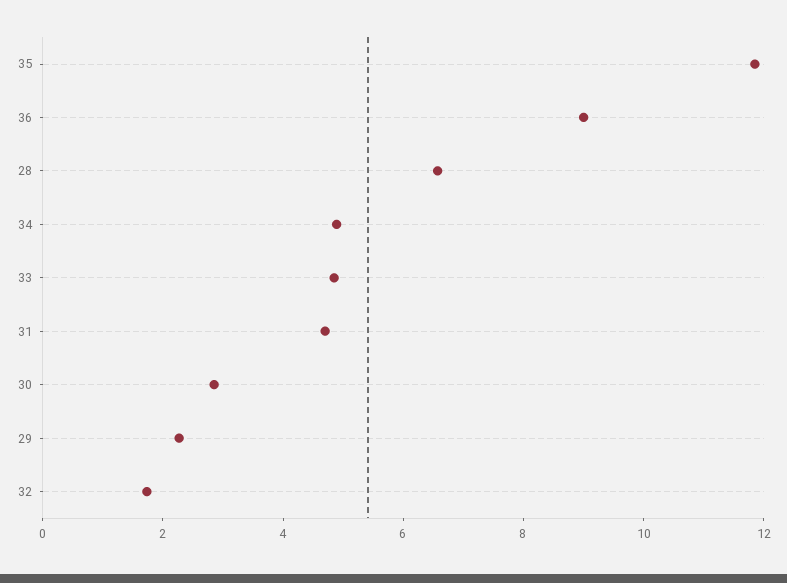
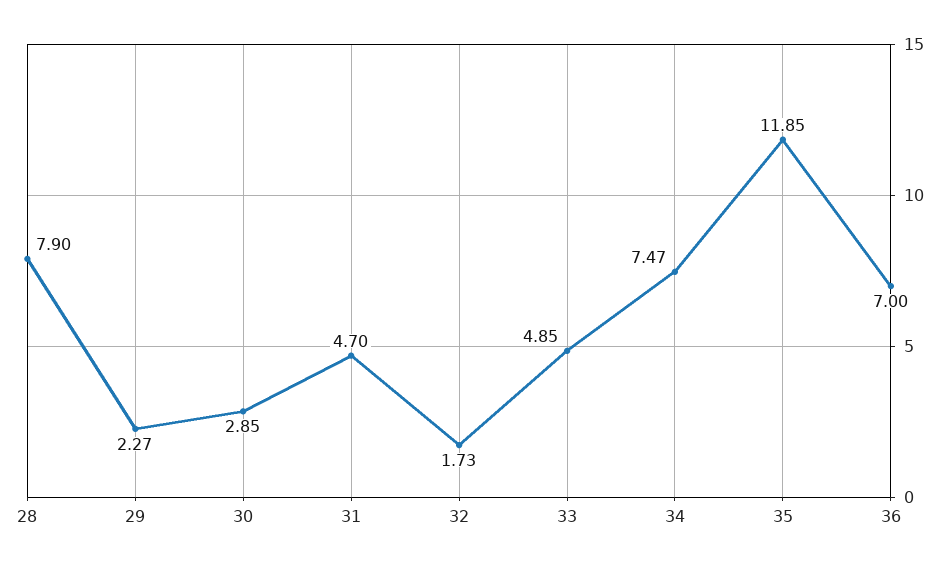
36: 9 -> 7
28: 6.5 -> 7.9
34: 5 -> 7.47

